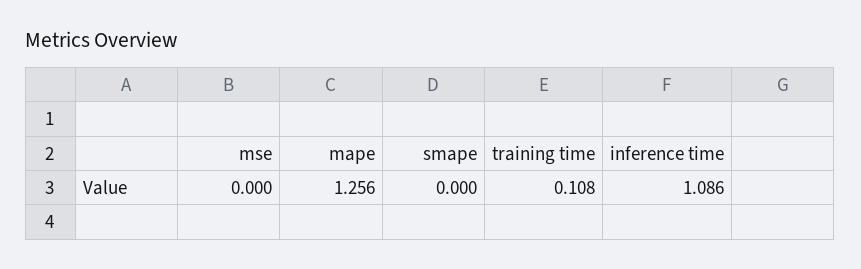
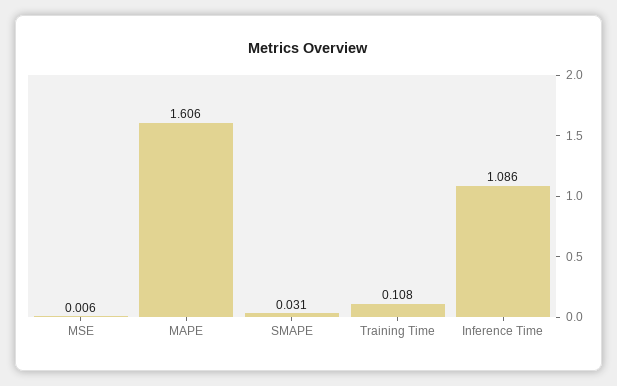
mse: 0 -> 0.006
mape: 1.256 -> 1.606
smape: 0 -> 0.031

